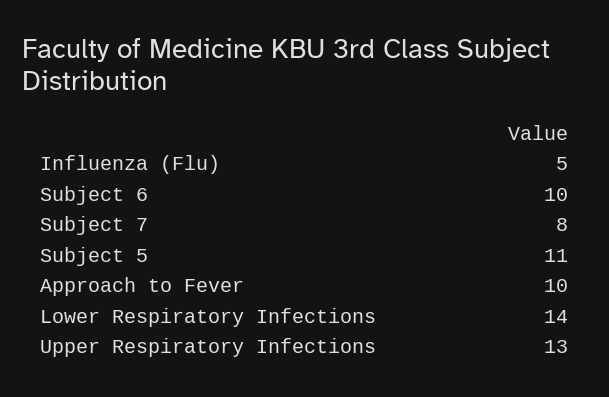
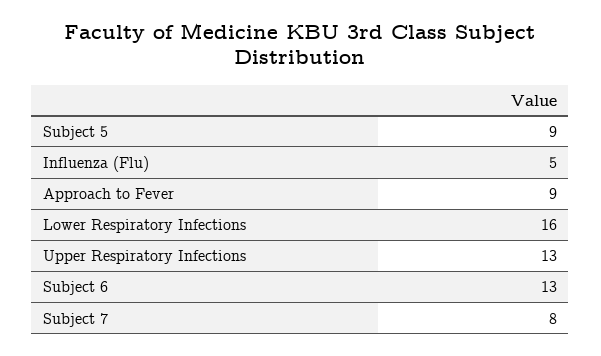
Subject 6: 10 -> 13
Subject 5: 11 -> 9
Approach to Fever: 10 -> 9
Lower Respiratory Infections: 14 -> 16

